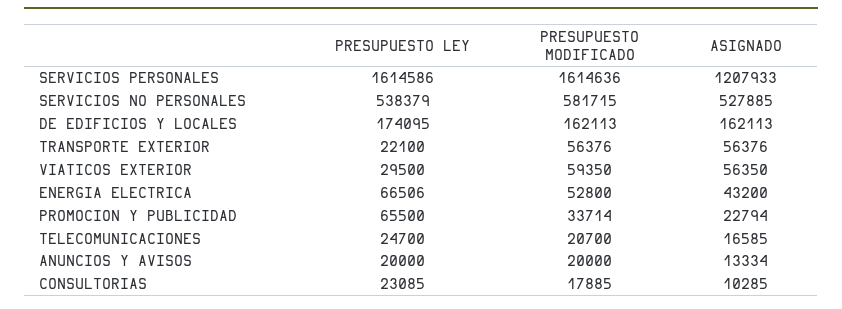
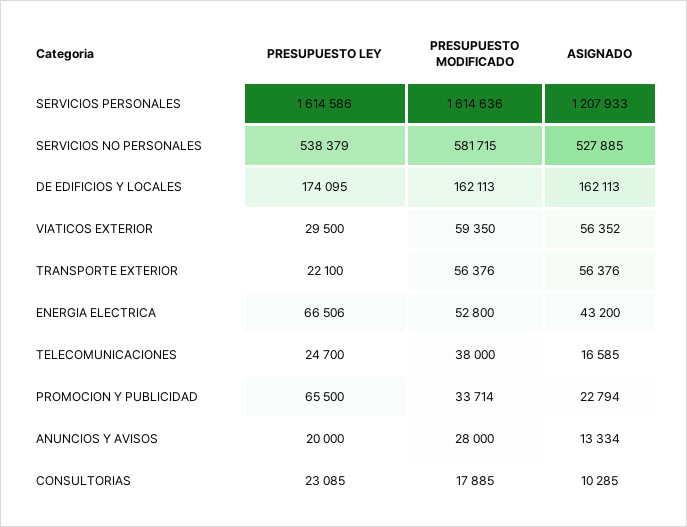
ASIGNADO, VIATICOS EXTERIOR: 56350 -> 56352
PRESUPUESTO MODIFICADO, TELECOMUNICACIONES: 20700 -> 38000
PRESUPUESTO MODIFICADO, ANUNCIOS Y AVISOS: 20000 -> 28000

